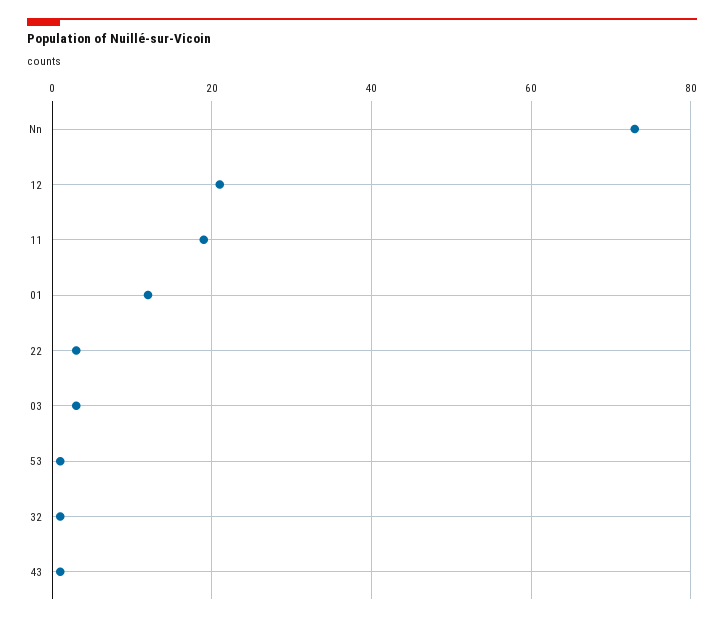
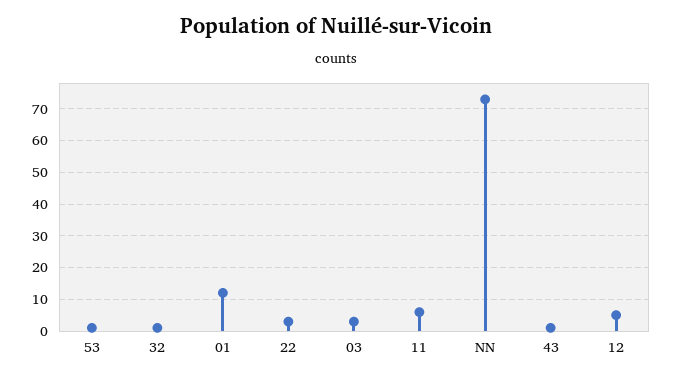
12: 20 -> 5
11: 20 -> 5

